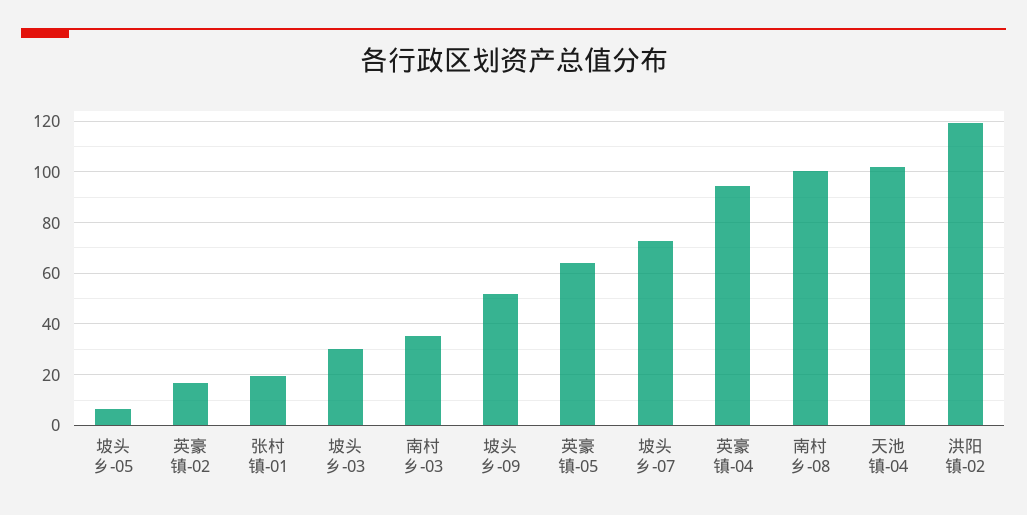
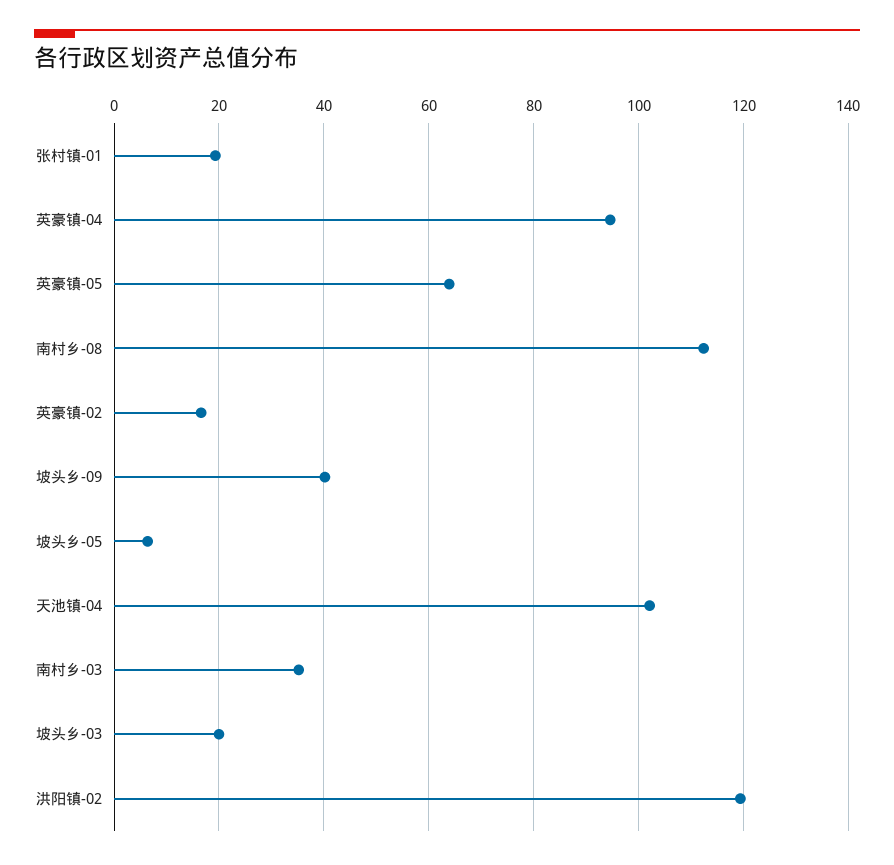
坡头乡-03: 30 -> 20
坡头乡-09: 52.5 -> 40
坡头乡-07: 72.5 -> none
南村乡-08: 100 -> 112

